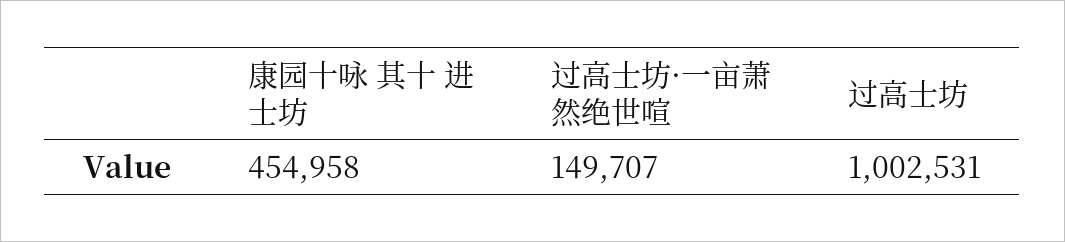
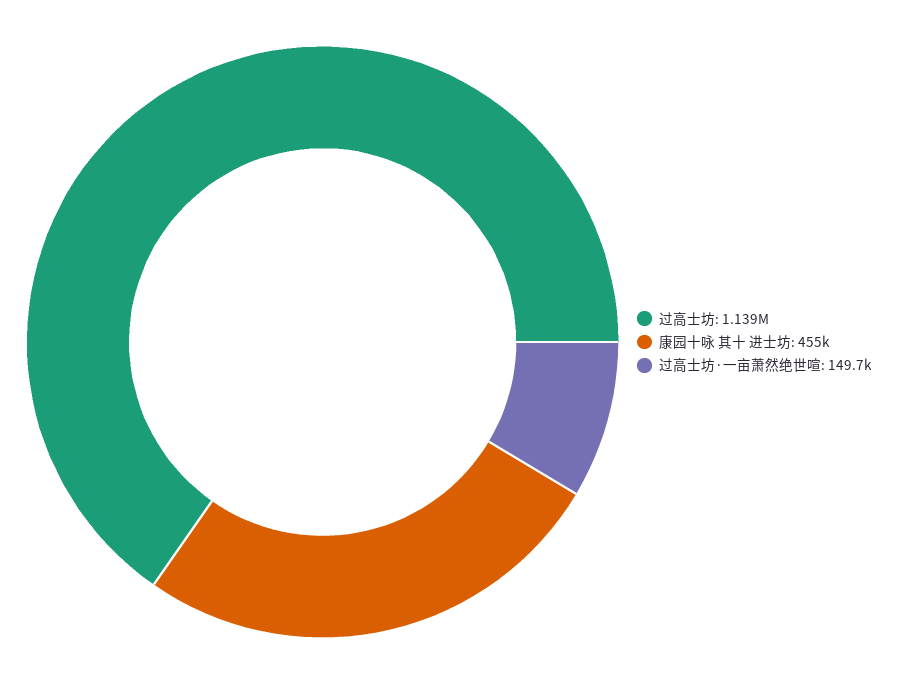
过高士坊: 1002531 -> 1139000

